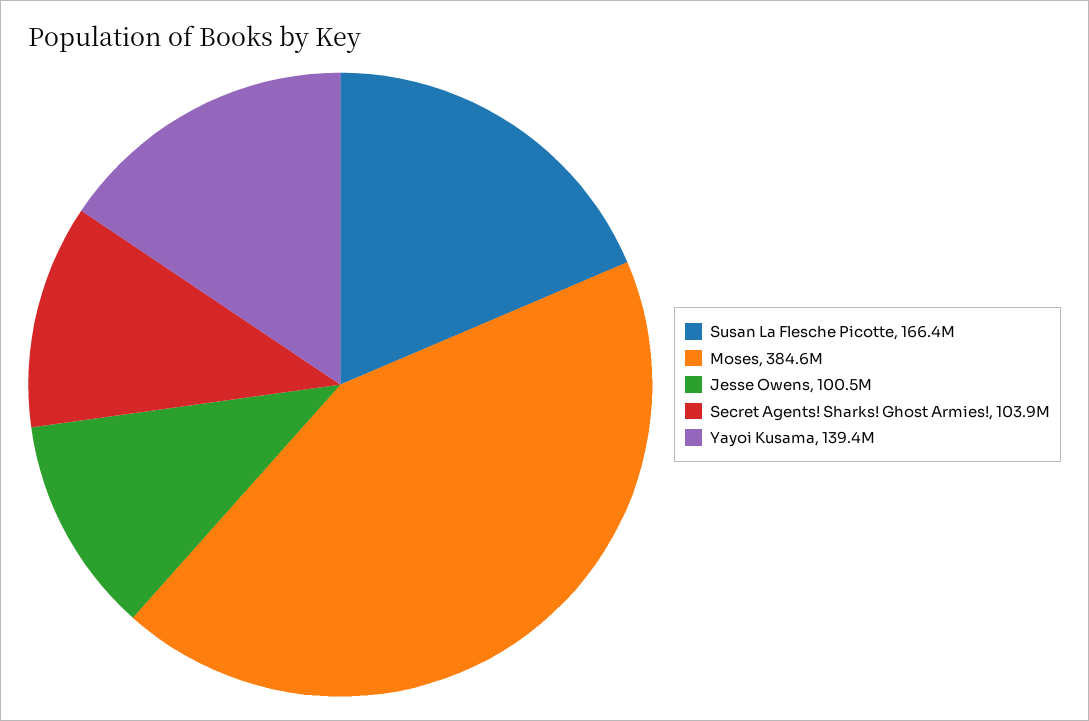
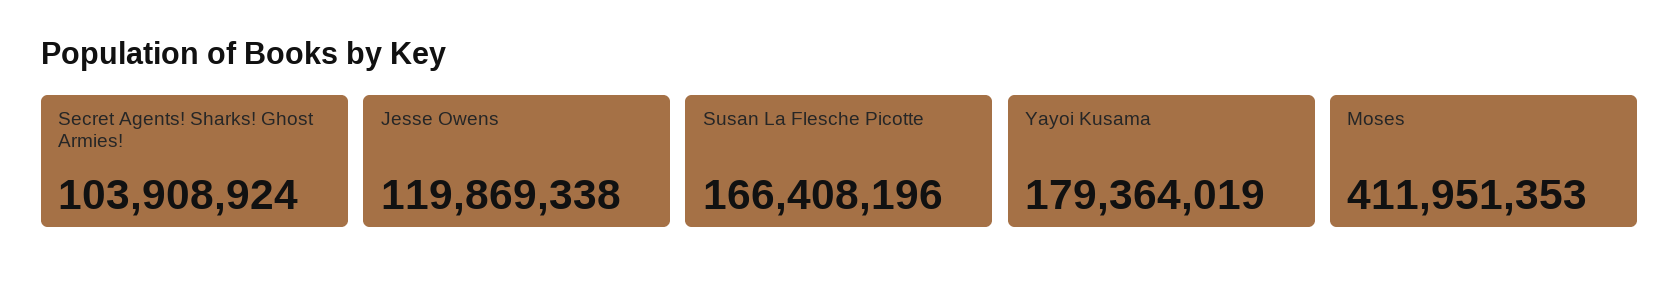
Moses: 384600000 -> 411951353
Jesse Owens: 100500000 -> 119869338
Yayoi Kusama: 139400000 -> 179364019

